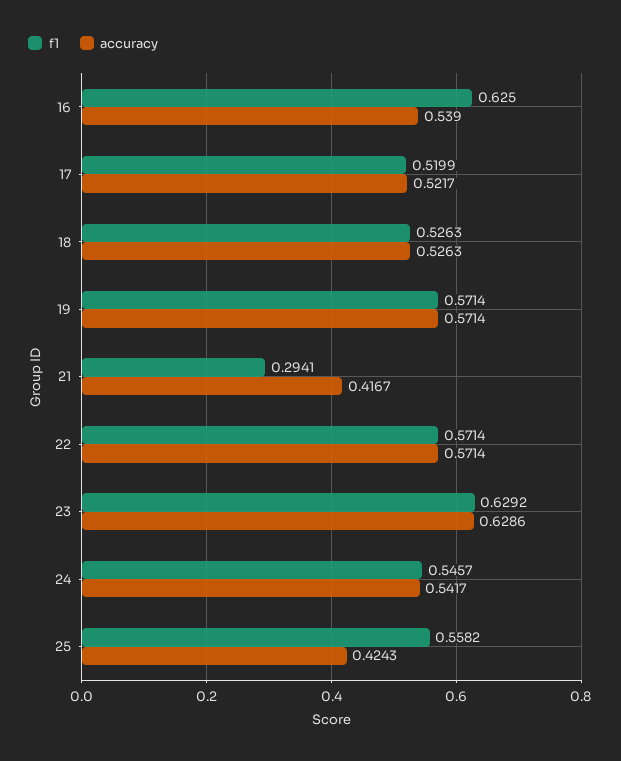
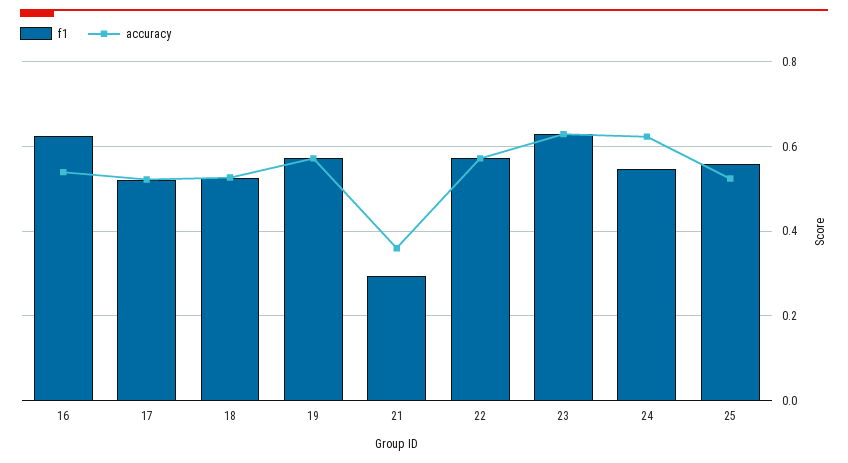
accuracy, 21: 0.4167 -> 0.36
accuracy, 24: 0.5417 -> 0.62
accuracy, 25: 0.4243 -> 0.52

